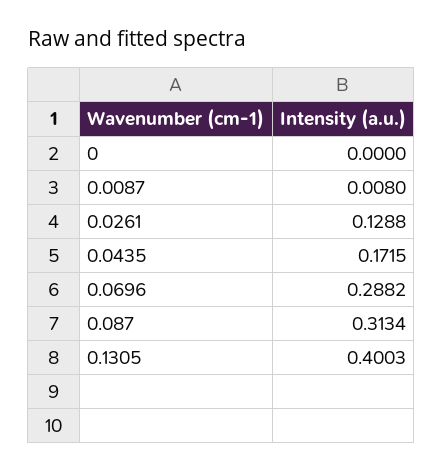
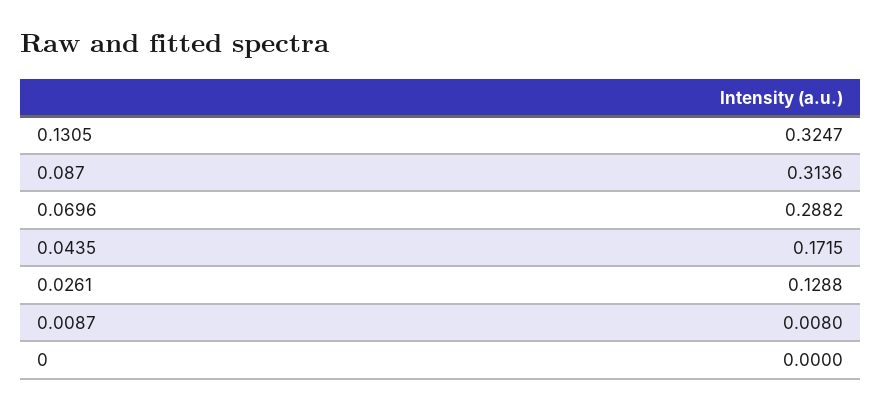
0.087: 0.3134 -> 0.3136
0.1305: 0.4003 -> 0.3247

